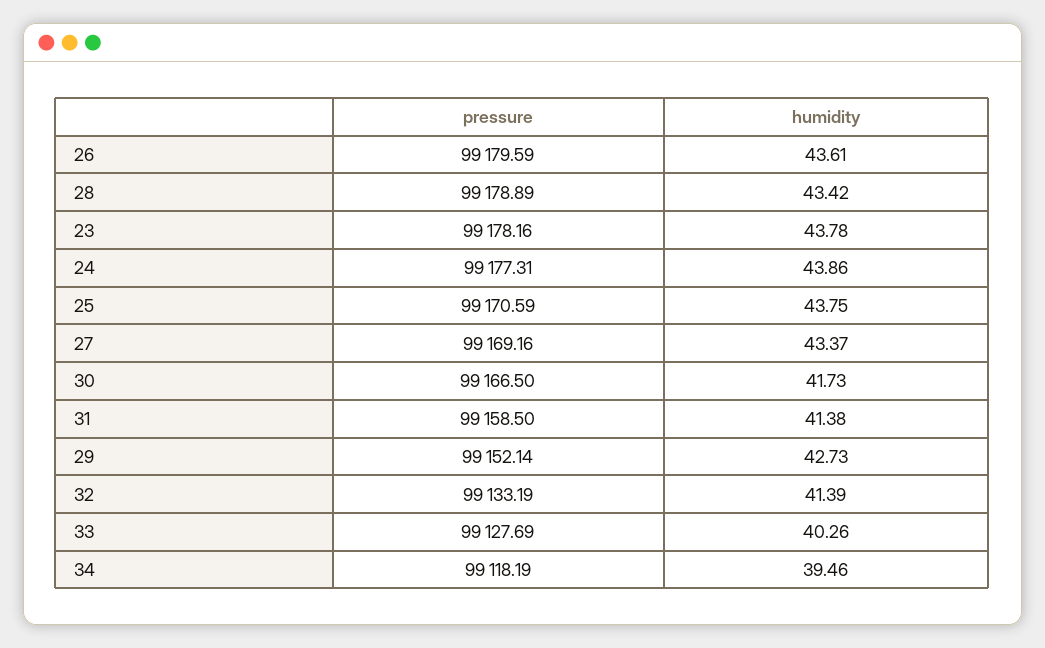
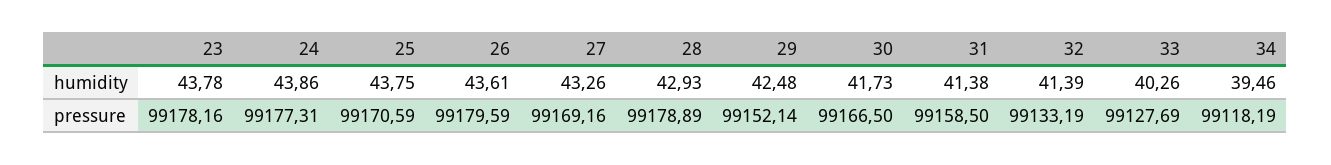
humidity, 28: 43.42 -> 42.93
humidity, 27: 43.37 -> 43.26
humidity, 29: 42.73 -> 42.48

